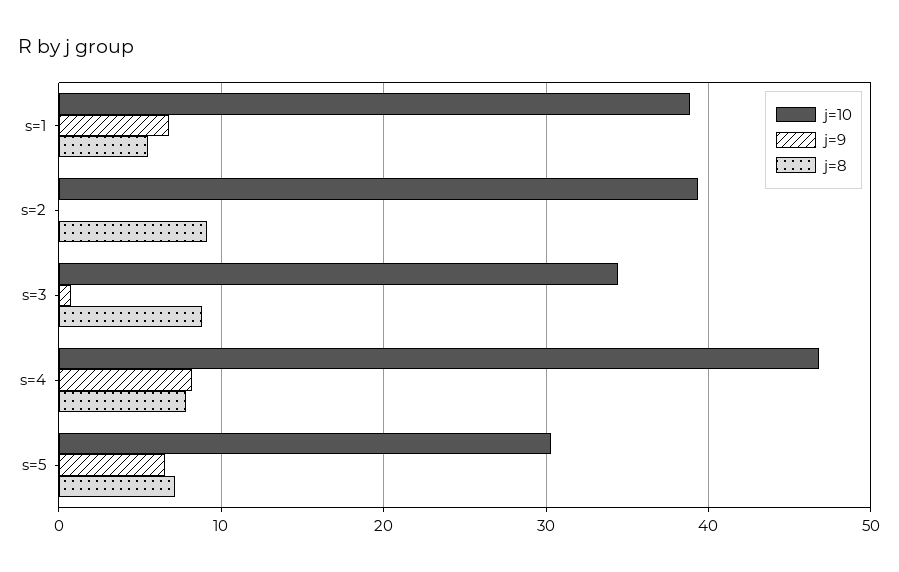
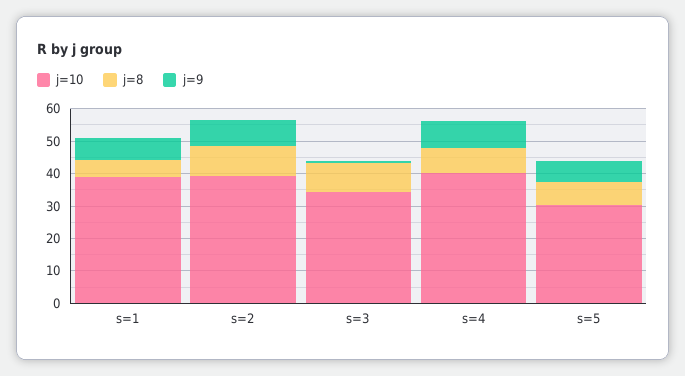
j=9, s=2: 0 -> 7.5
j=10, s=4: 47 -> 40

